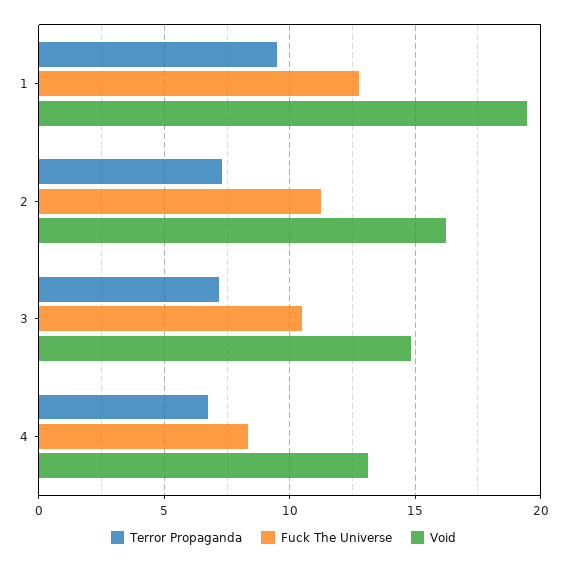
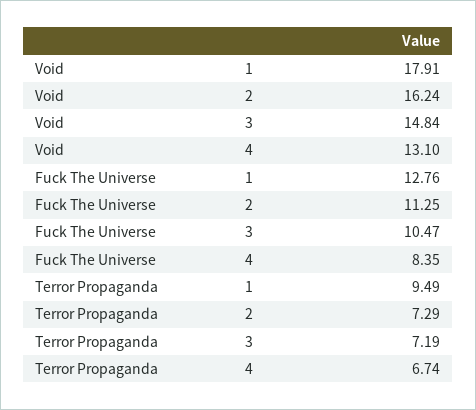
Void, 1: 19.5 -> 17.91

